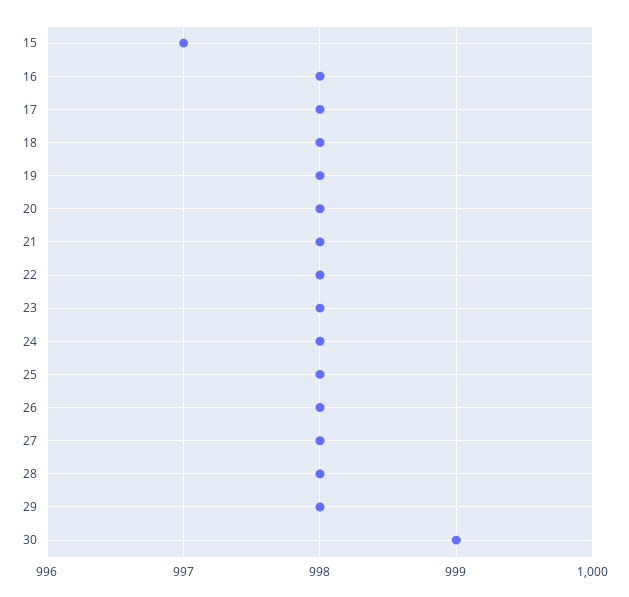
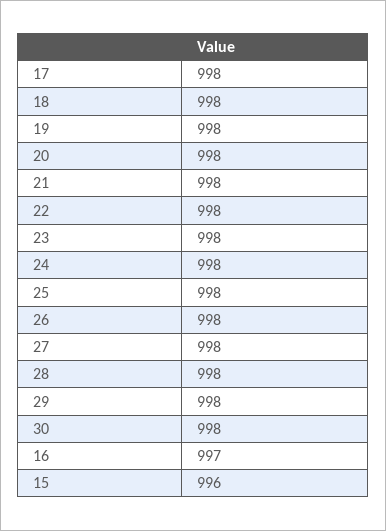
15: 997 -> 996
16: 998 -> 997
30: 999 -> 998

